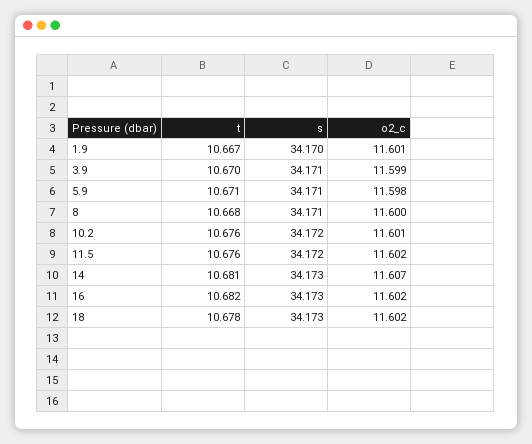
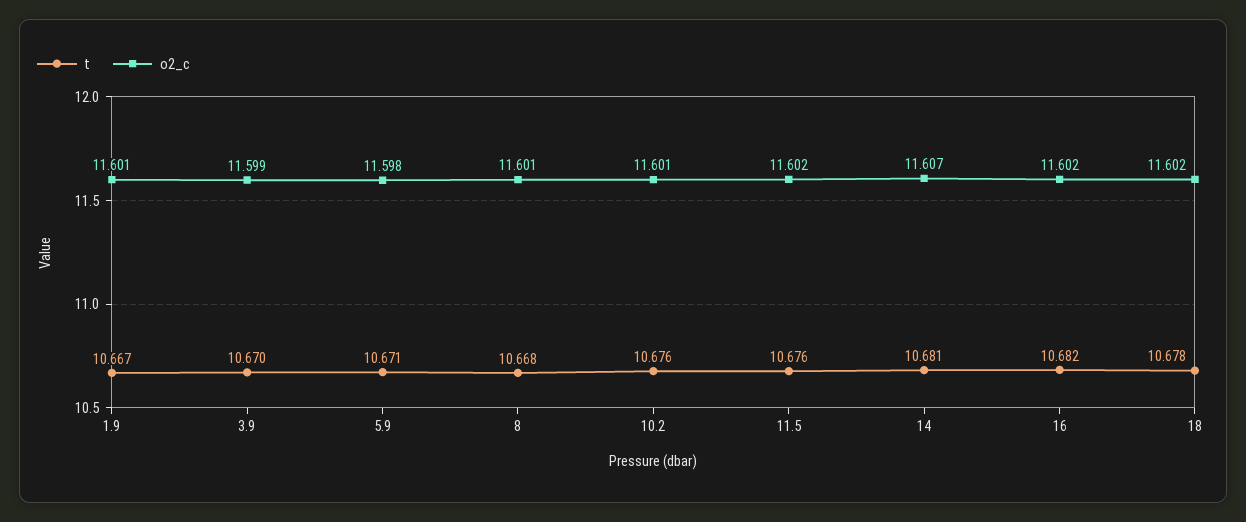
s, 1.9: 34.17 -> none
s, 3.9: 34.171 -> none
s, 5.9: 34.171 -> none
s, 8: 34.171 -> none
o2_c, 8: 11.6 -> 11.601
s, 10.2: 34.172 -> none
s, 11.5: 34.172 -> none
s, 14: 34.173 -> none
s, 16: 34.173 -> none
s, 18: 34.173 -> none

